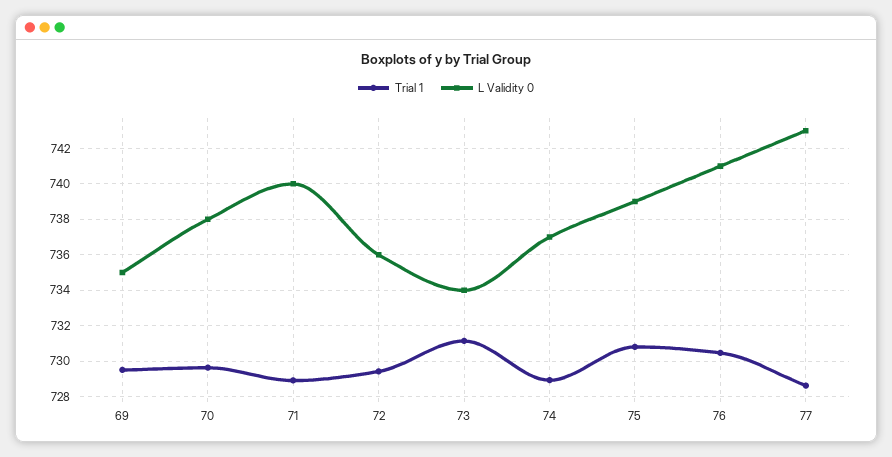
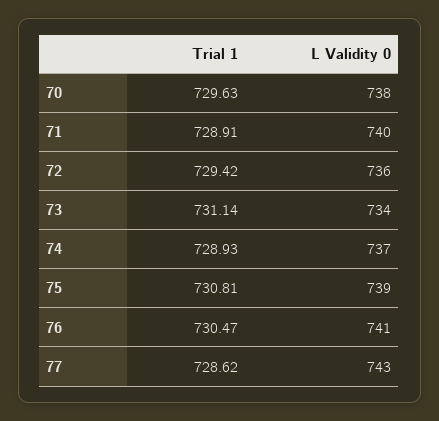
Trial 1, 69: 729.5 -> none
L Validity 0, 69: 735 -> none

